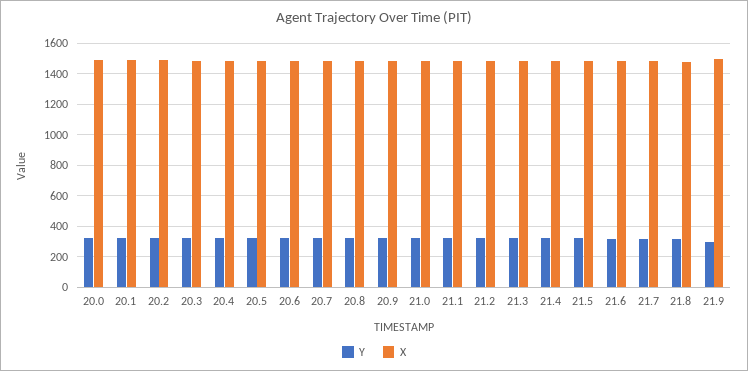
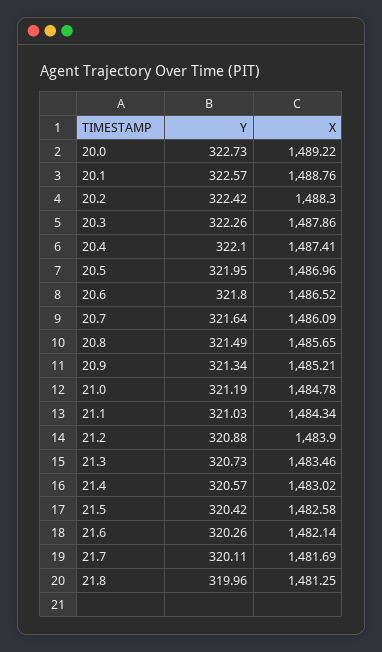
Y, 21.9: 300 -> none
X, 21.9: 1500 -> none

